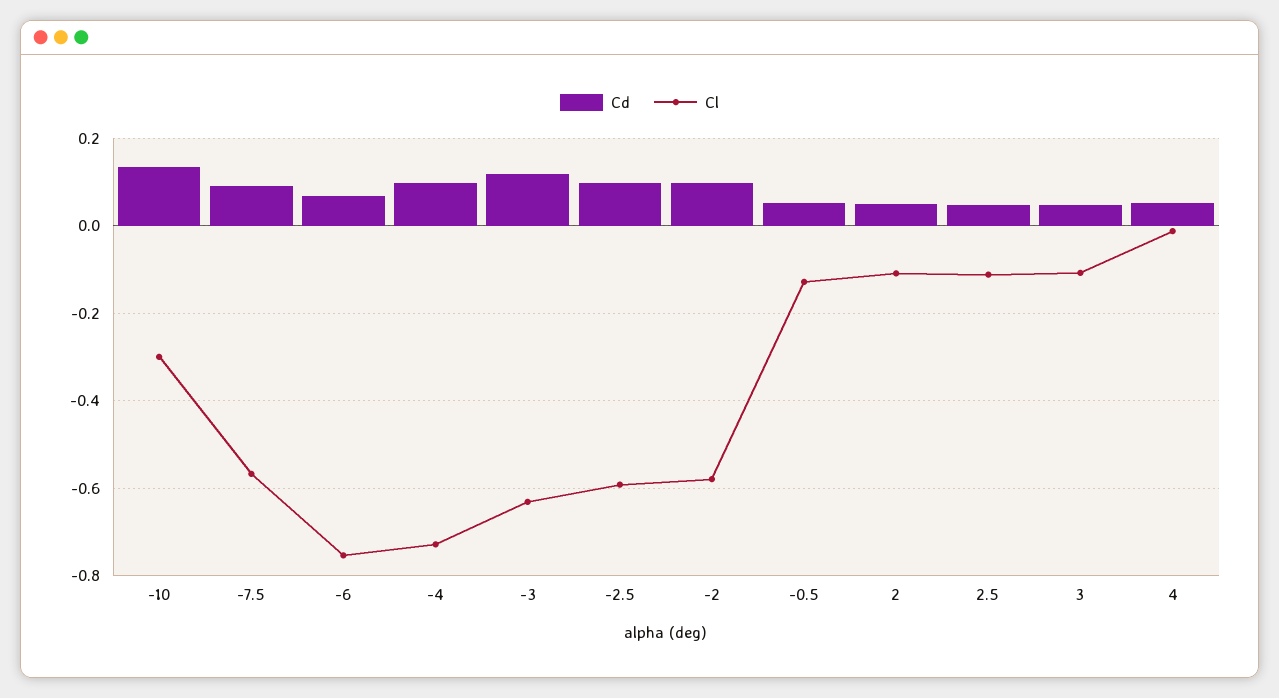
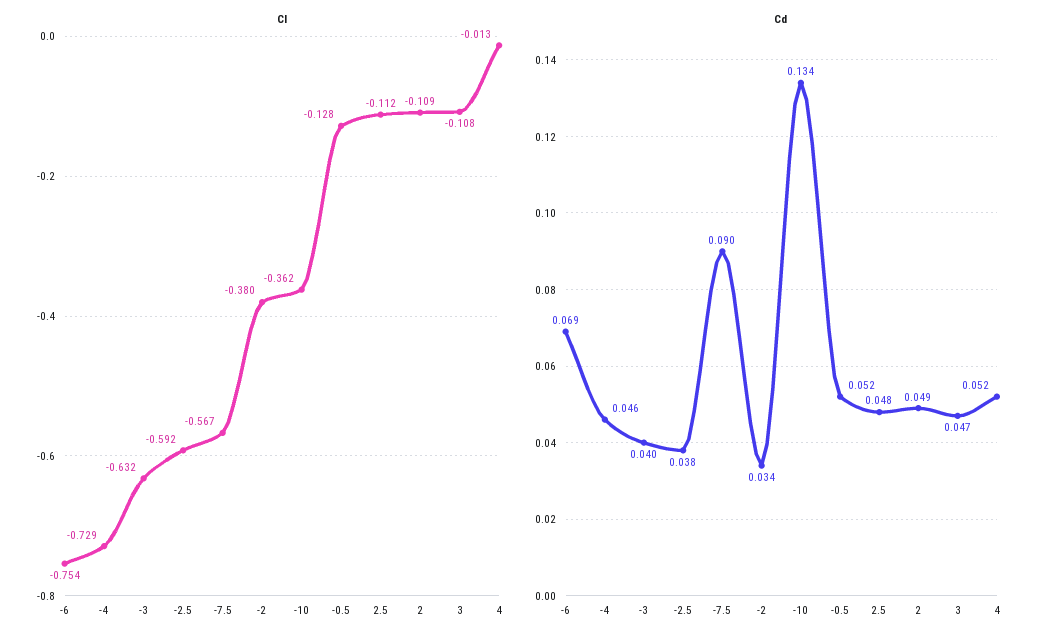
Cl, -10: -0.3 -> -0.362
Cd, -4: 0.1 -> 0.046
Cd, -3: 0.12 -> 0.04
Cd, -2.5: 0.1 -> 0.038
Cd, -2: 0.1 -> 0.034
Cl, -2: -0.58 -> -0.38

